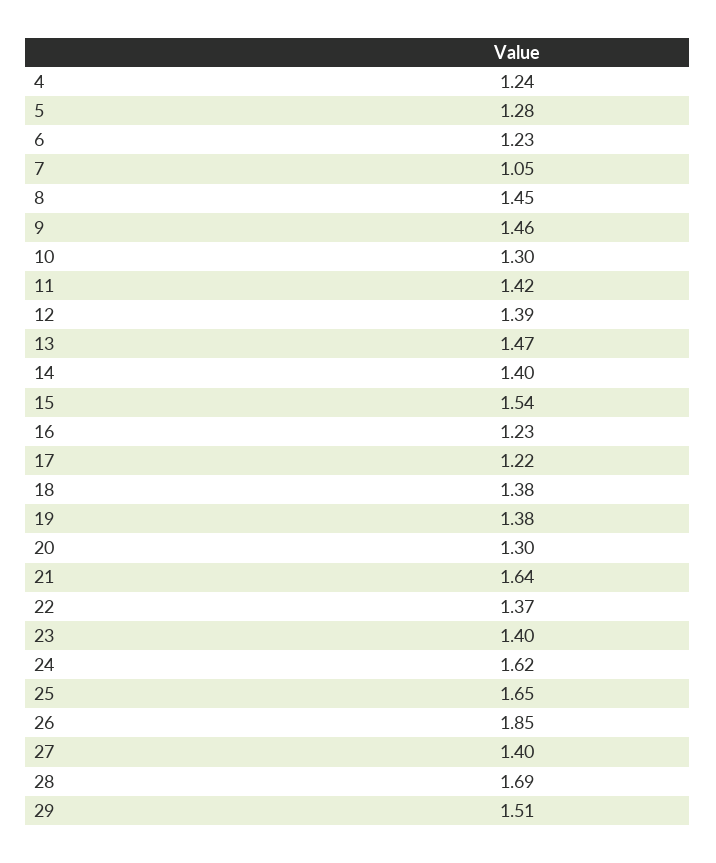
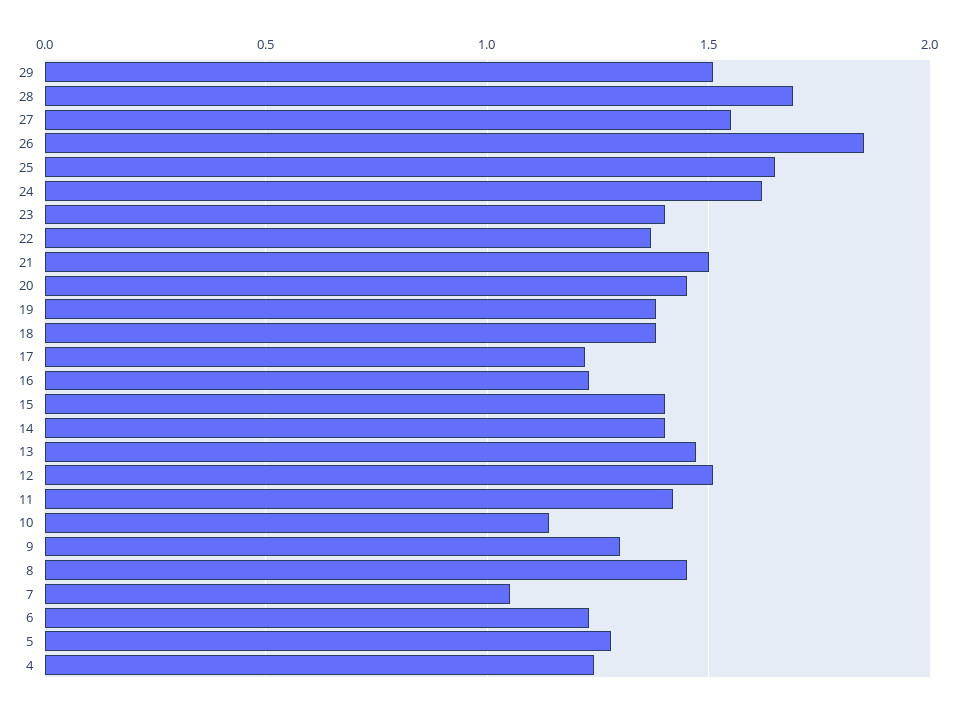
9: 1.46 -> 1.3
10: 1.3 -> 1.15
12: 1.39 -> 1.5
15: 1.54 -> 1.4
20: 1.3 -> 1.45
21: 1.64 -> 1.5
27: 1.4 -> 1.55

